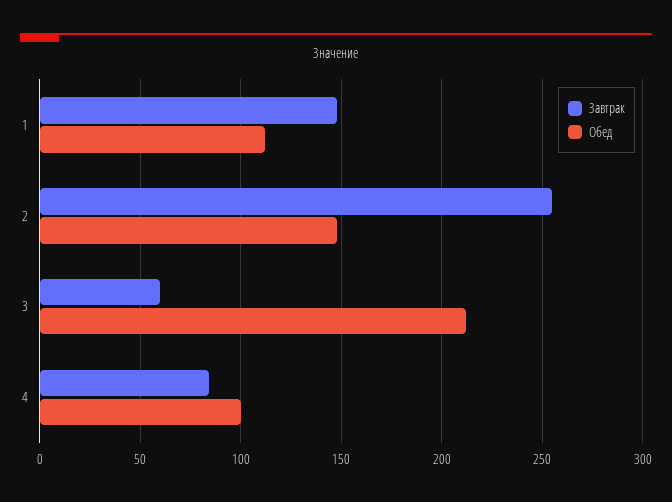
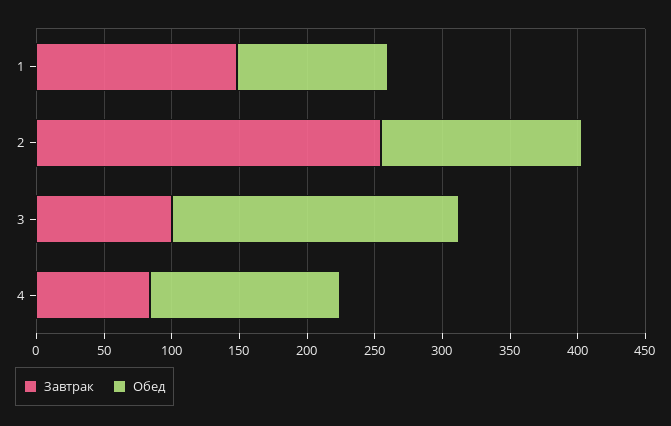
Завтрак, 3: 60 -> 100
Обед, 4: 100 -> 140

